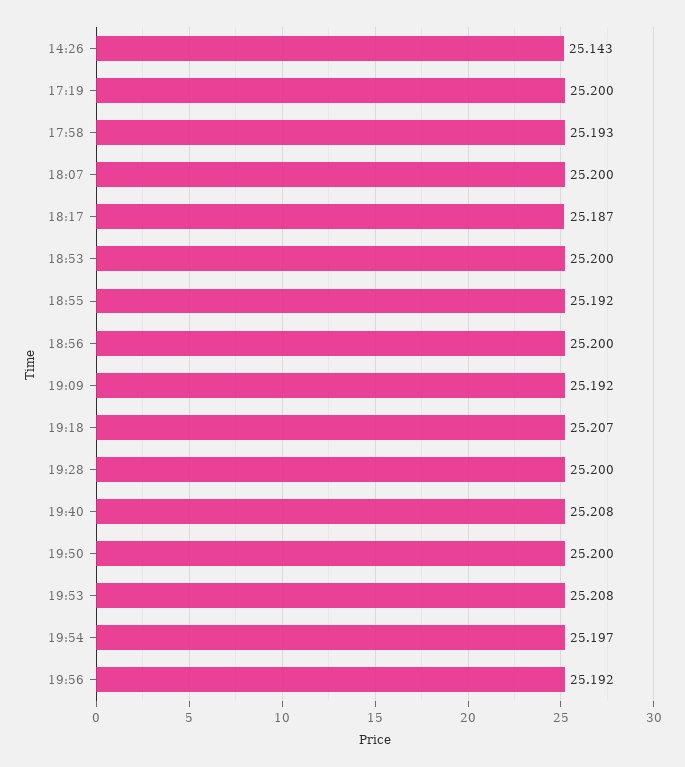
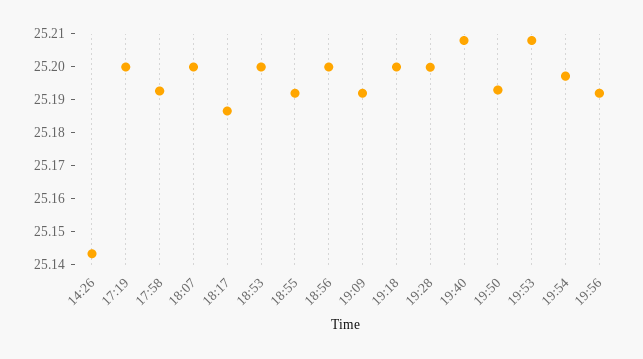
19:18: 25.207 -> 25.2
19:50: 25.2 -> 25.1925

